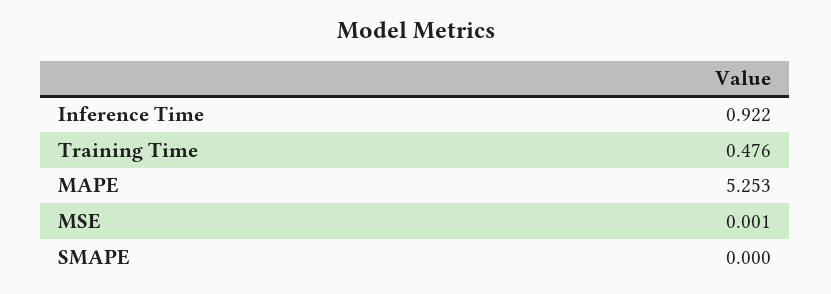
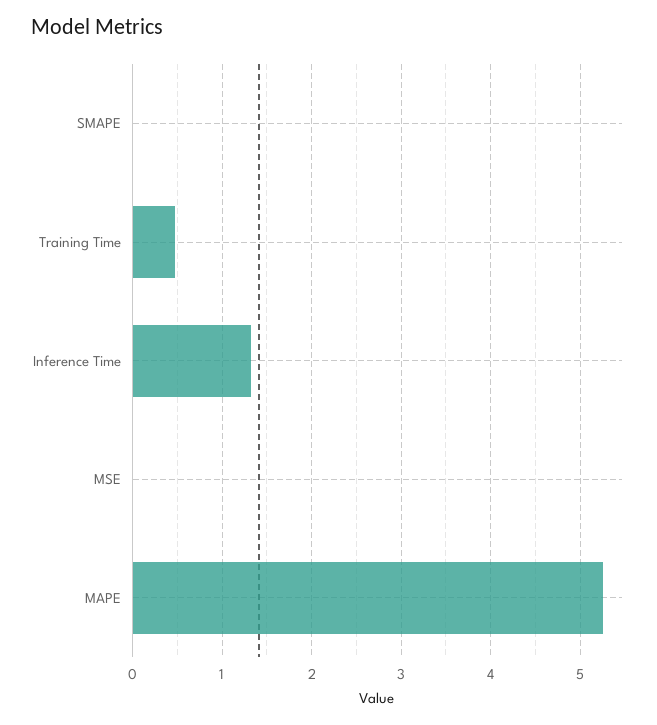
Inference Time: 0.922 -> 1.3

